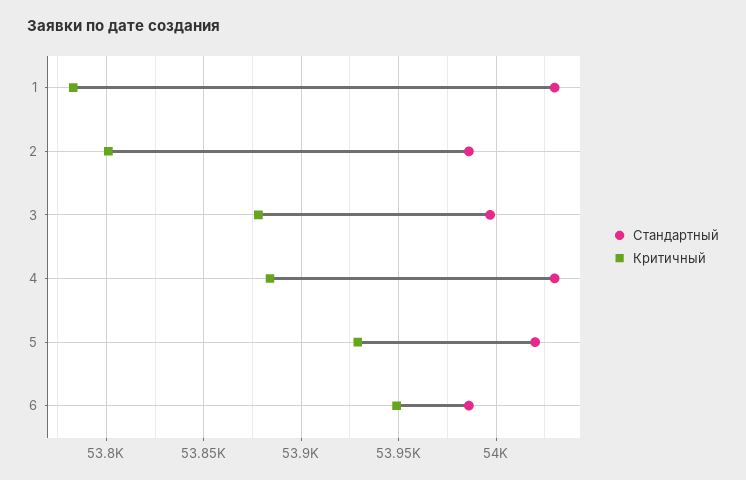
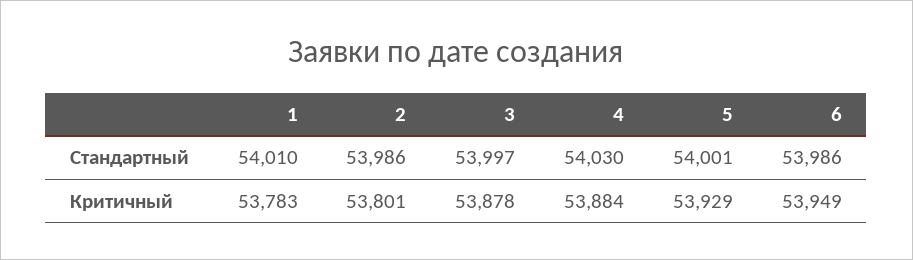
Стандартный, 1: 54030 -> 54010
Стандартный, 5: 54020 -> 54001

